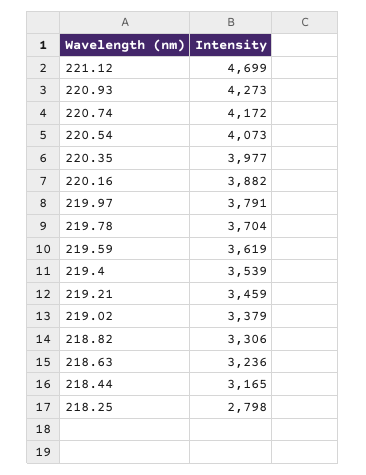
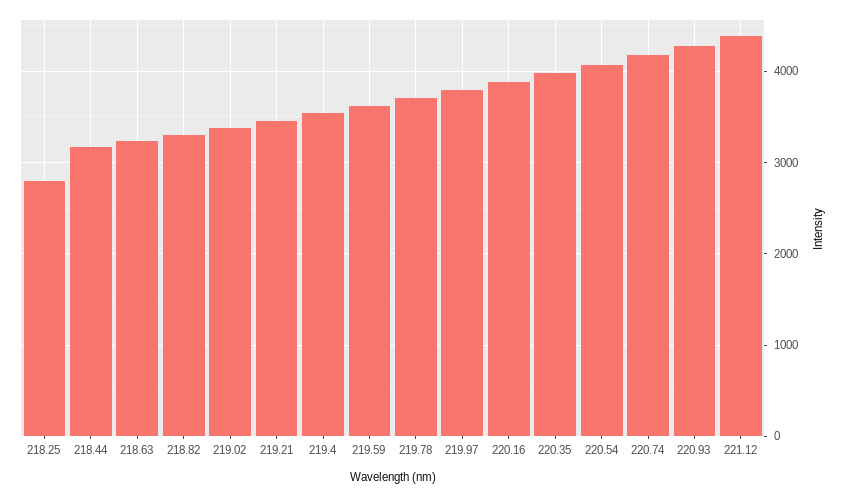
221.12: 4699 -> 4400

